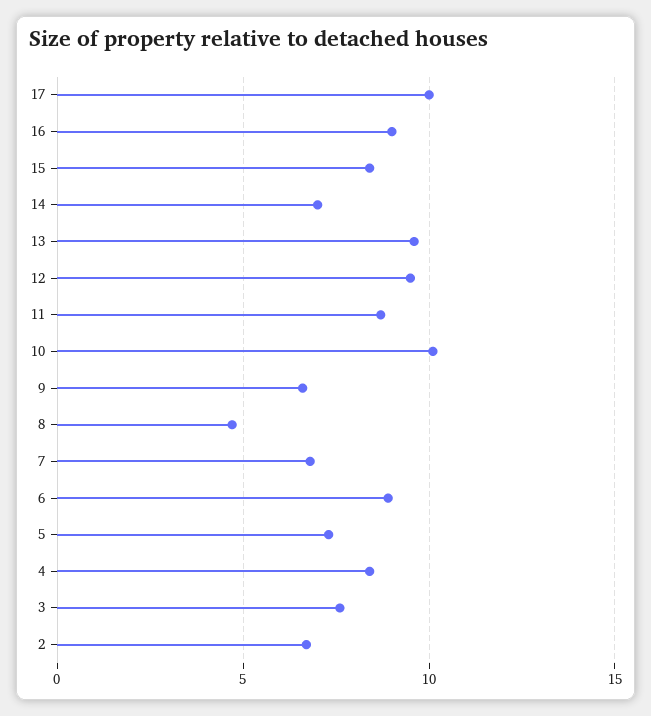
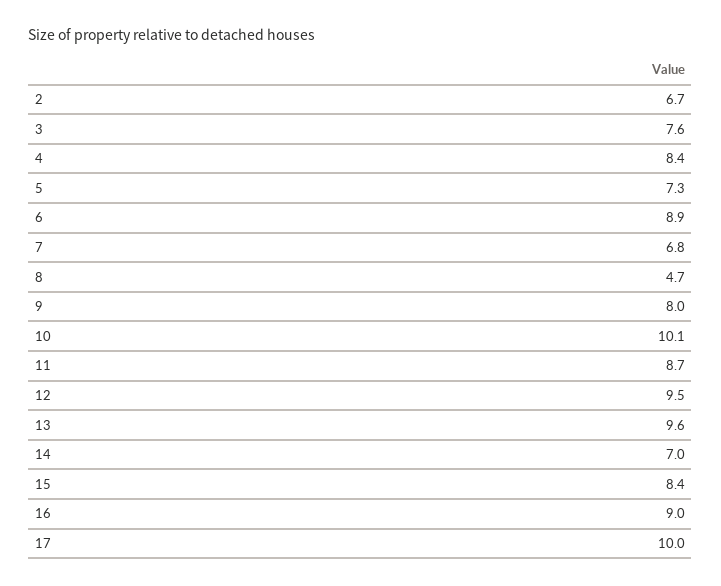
9: 6.5 -> 8

